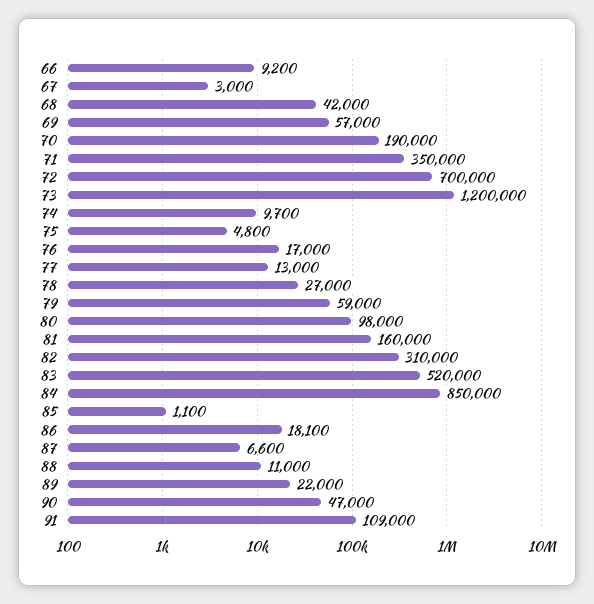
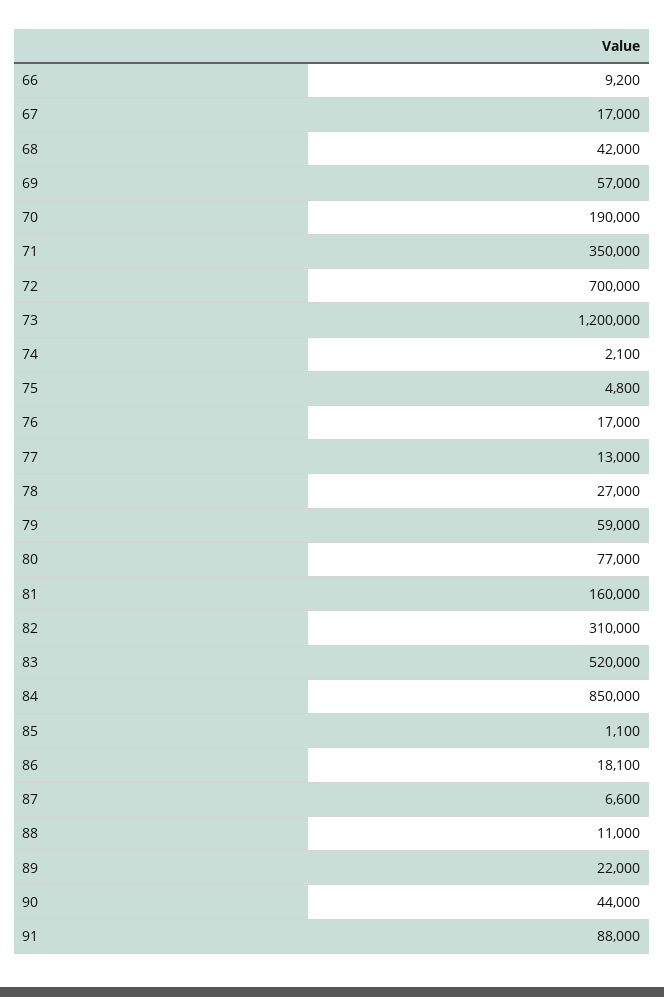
67: 3000 -> 17000
74: 9700 -> 2100
80: 98000 -> 77000
90: 47000 -> 44000
91: 109000 -> 88000

